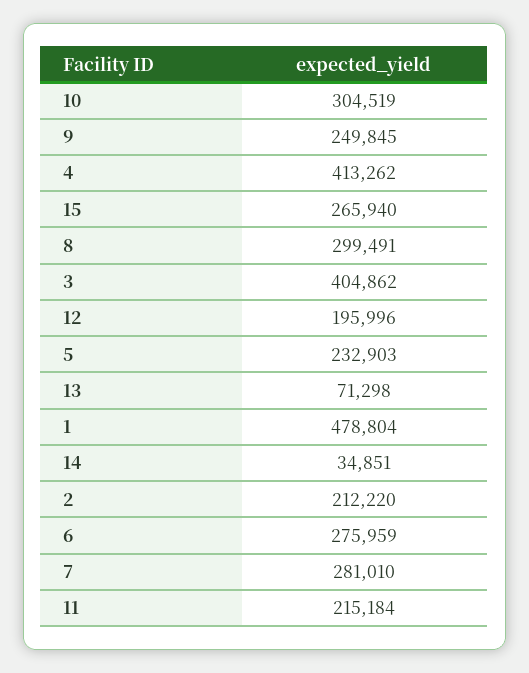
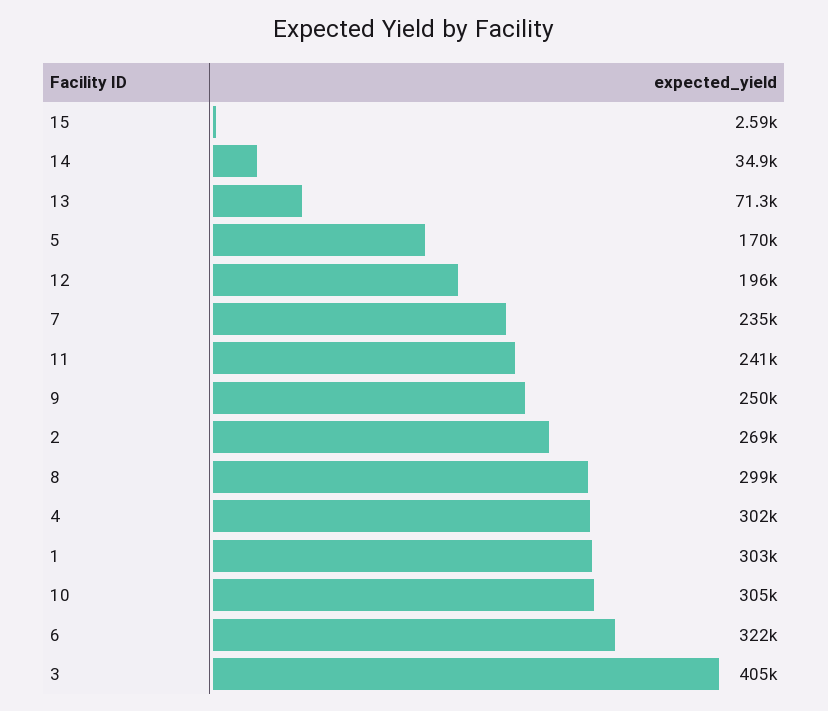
4: 413262 -> 302000
15: 265940 -> 2590
5: 232903 -> 170000
1: 478804 -> 303000
2: 212220 -> 269000
6: 275959 -> 322000
7: 281010 -> 235000
11: 215184 -> 241000

